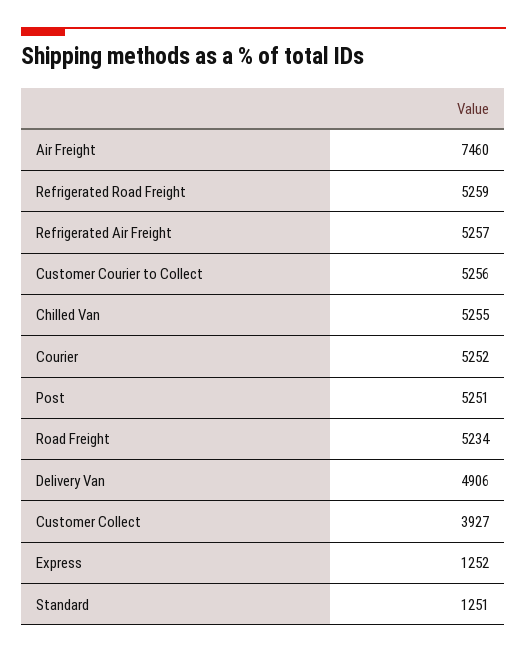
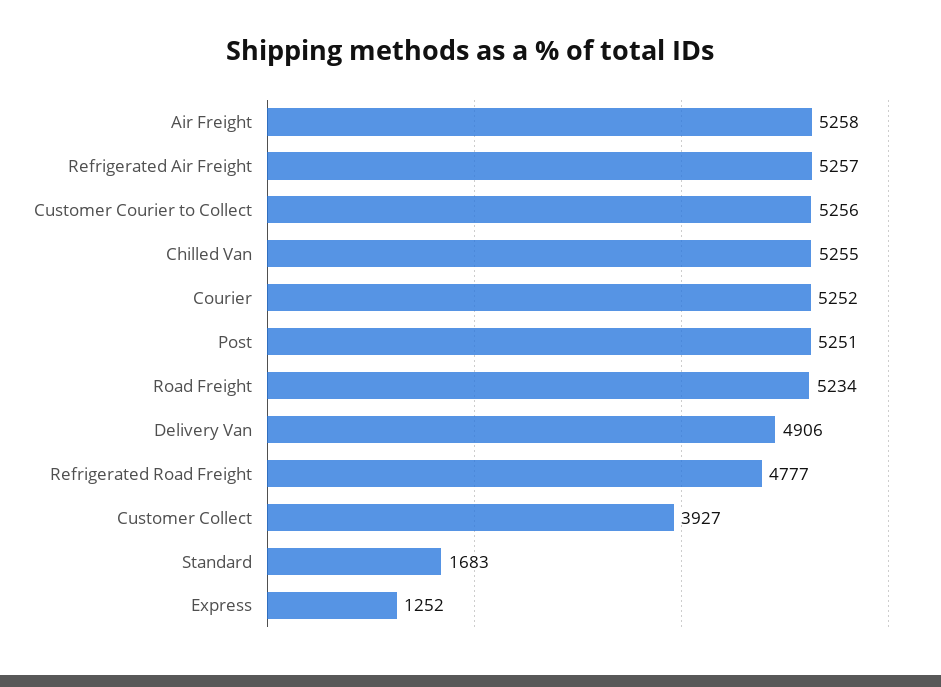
Air Freight: 7460 -> 5258
Refrigerated Road Freight: 5259 -> 4777
Standard: 1251 -> 1683

